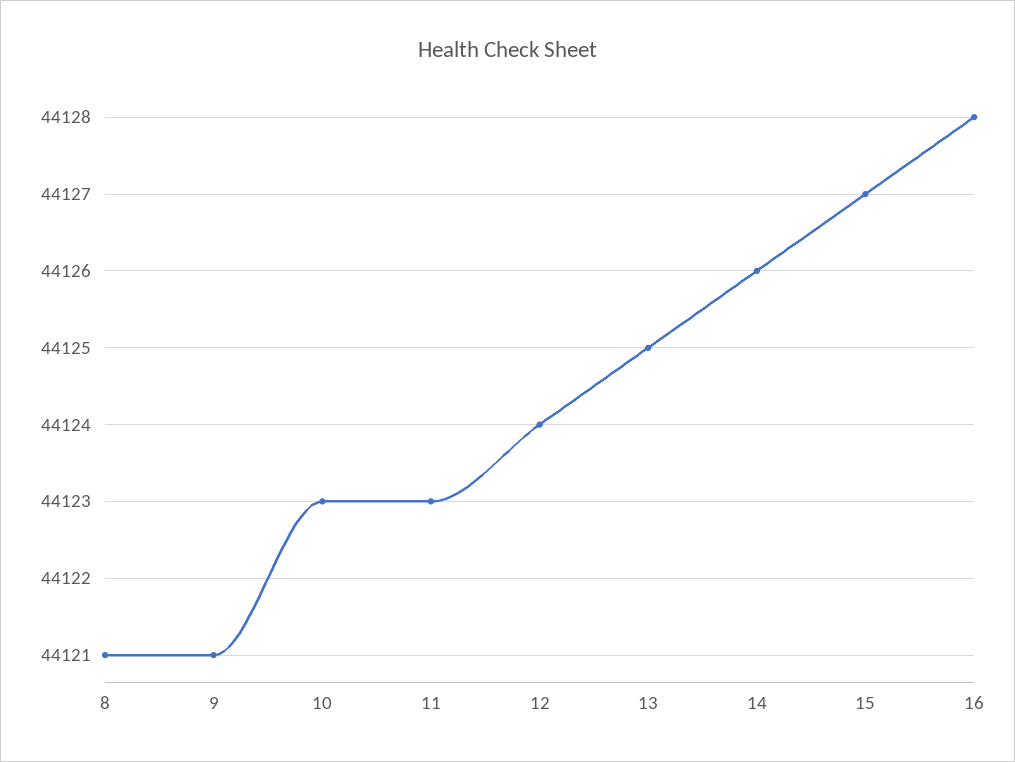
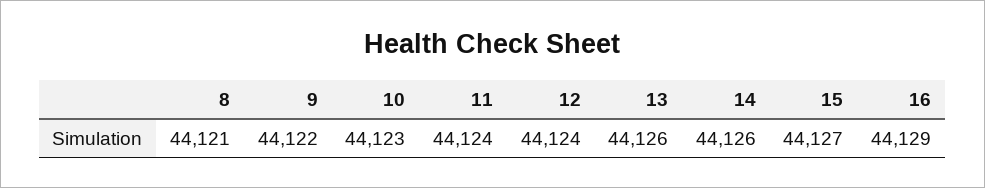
9: 44121 -> 44122
11: 44123 -> 44124
13: 44125 -> 44126
16: 44128 -> 44129

